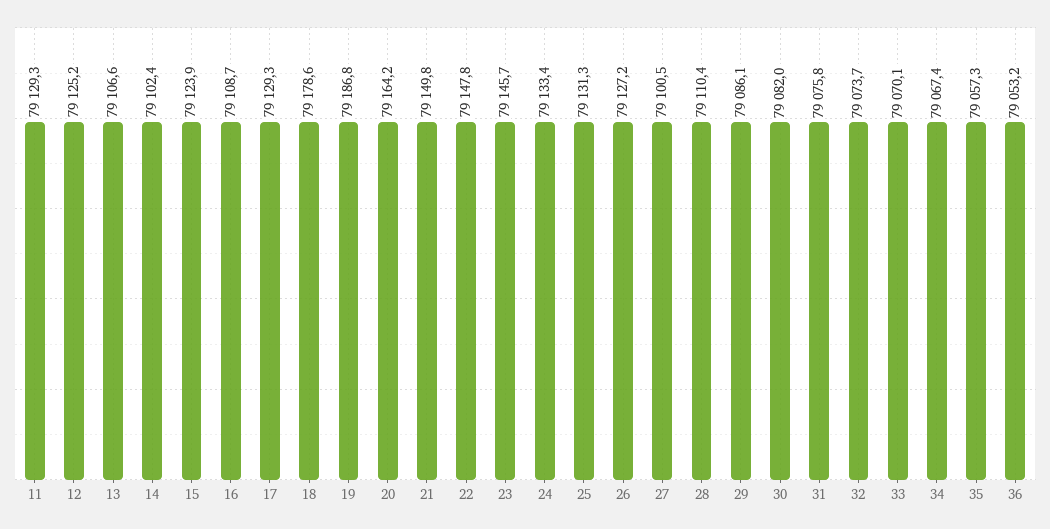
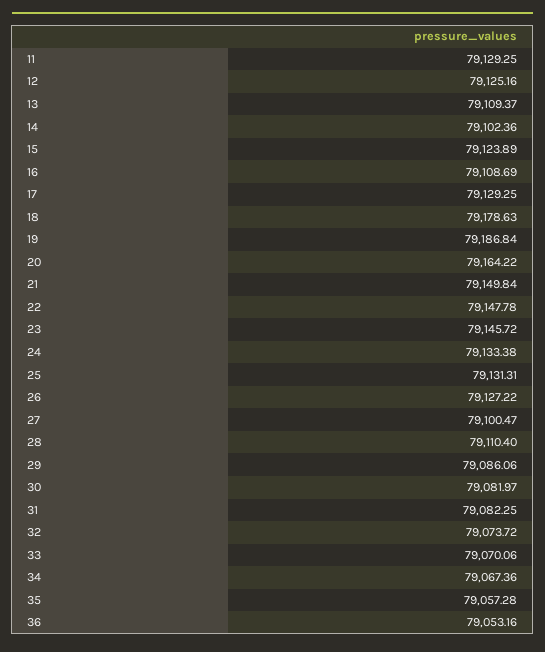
13: 79106.6 -> 79109.37
31: 79075.8 -> 79082.25

